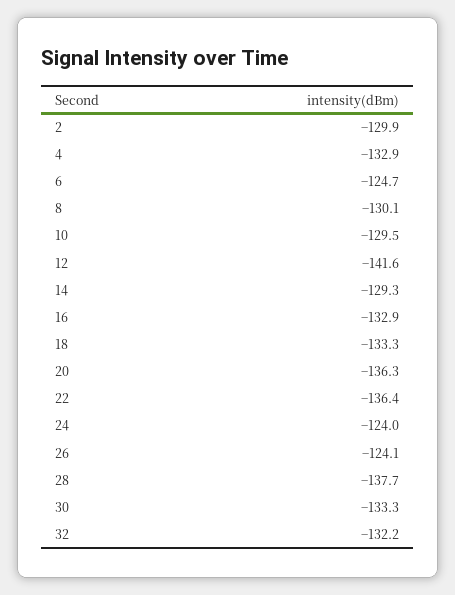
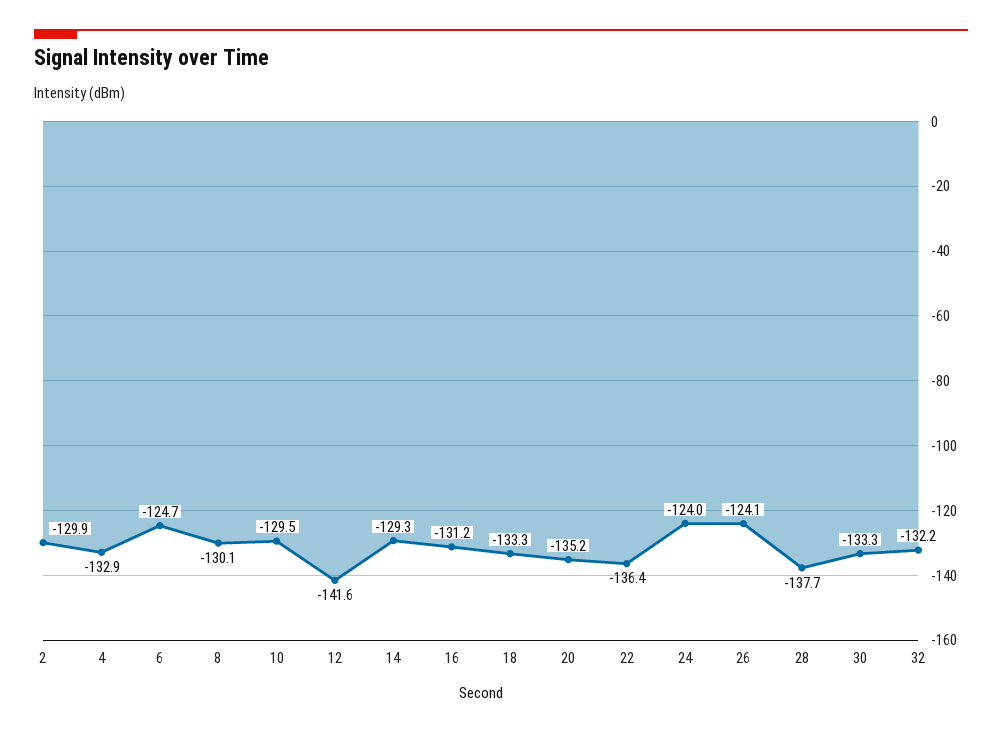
16: -132.9 -> -131.2
20: -136.3 -> -135.2

